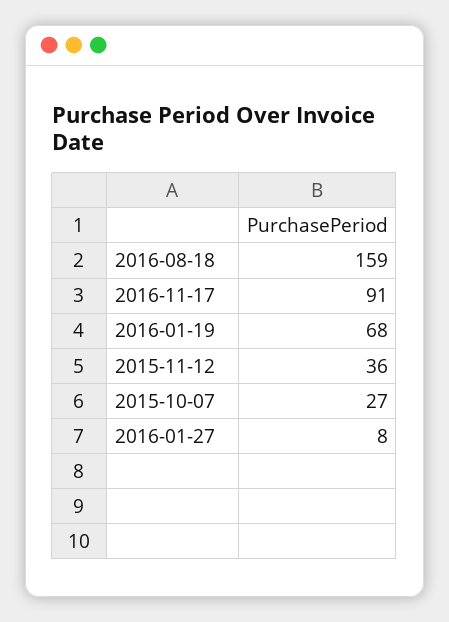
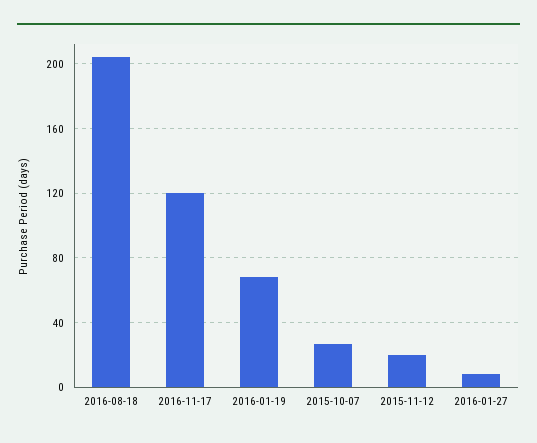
2016-08-18: 159 -> 205
2016-11-17: 91 -> 120
2015-11-12: 36 -> 20

